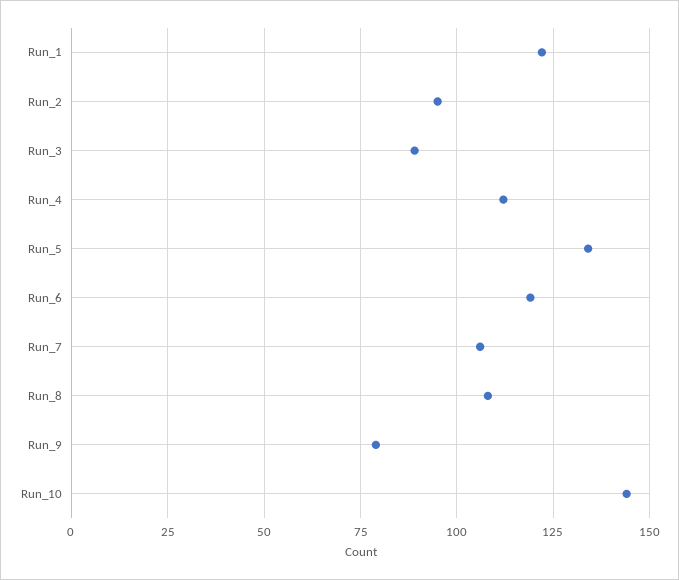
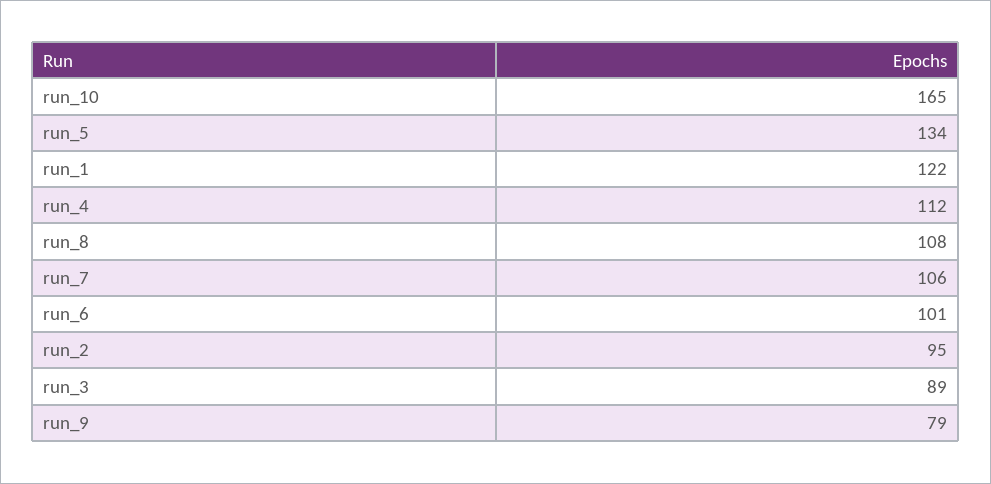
Run_6: 120 -> 101
Run_10: 145 -> 165

